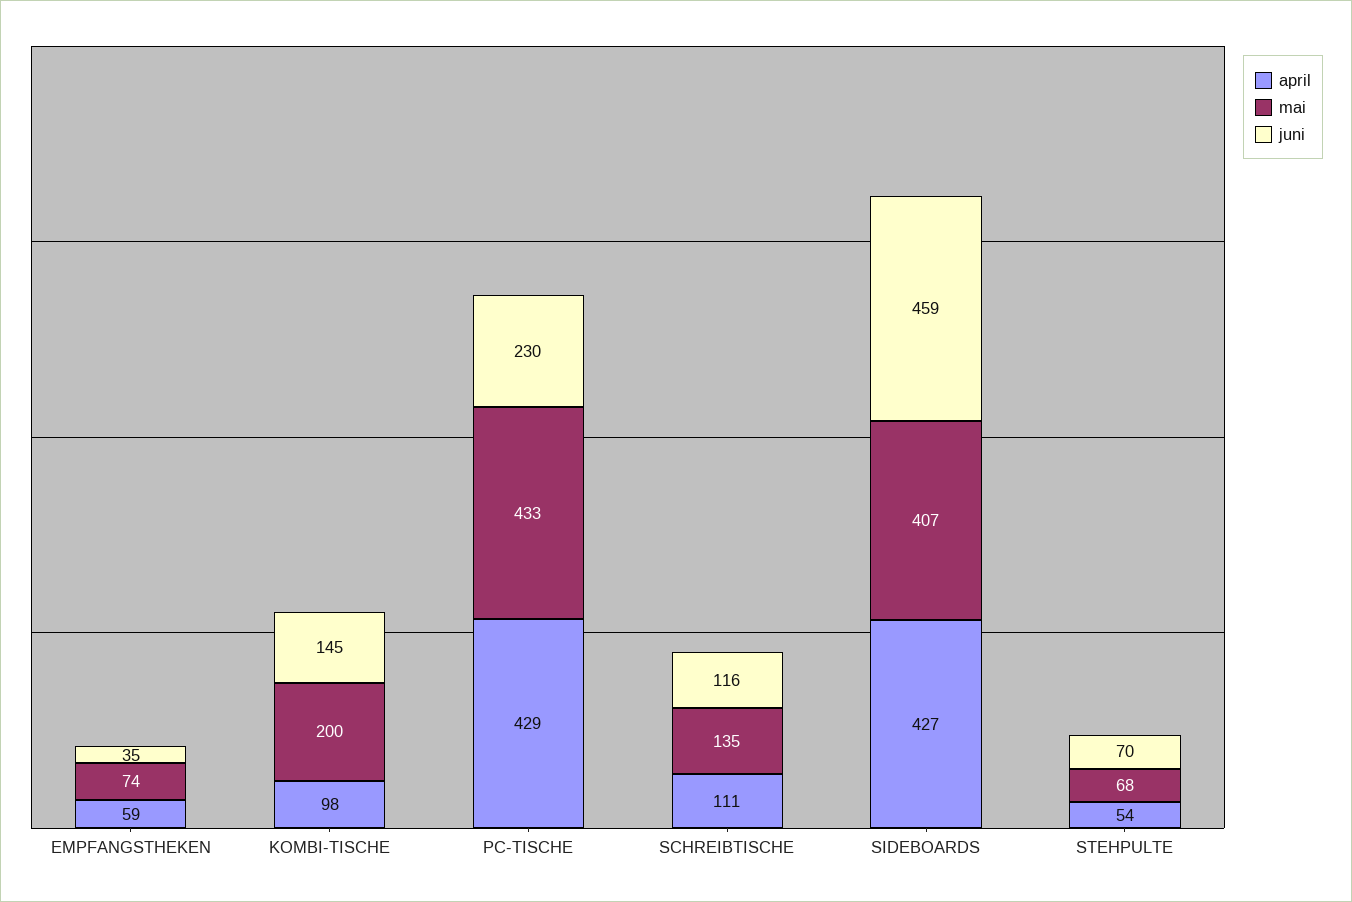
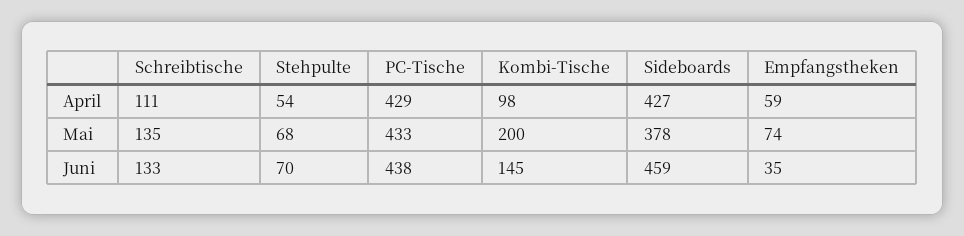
juni, PC-TISCHE: 230 -> 438
juni, SCHREIBTISCHE: 116 -> 133
mai, SIDEBOARDS: 407 -> 378

